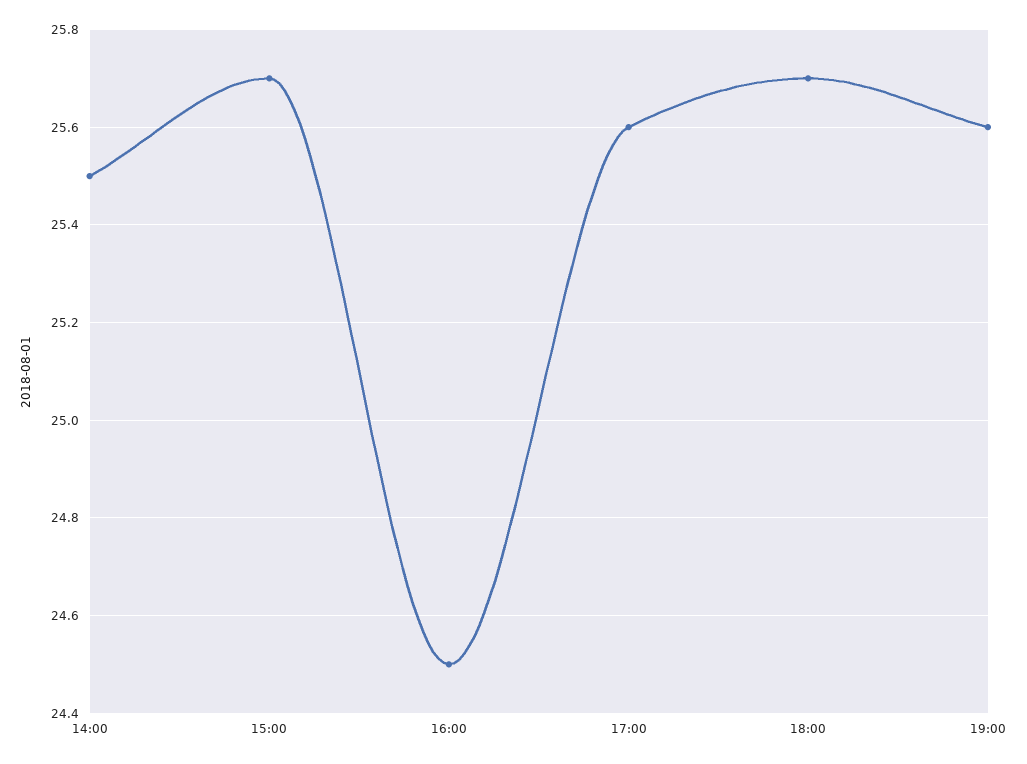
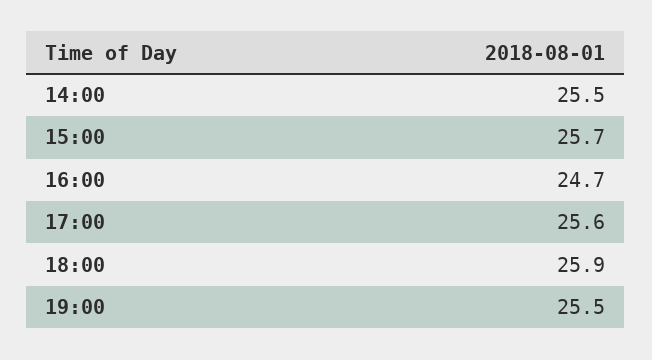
16:00: 24.5 -> 24.7
18:00: 25.7 -> 25.9
19:00: 25.6 -> 25.5

